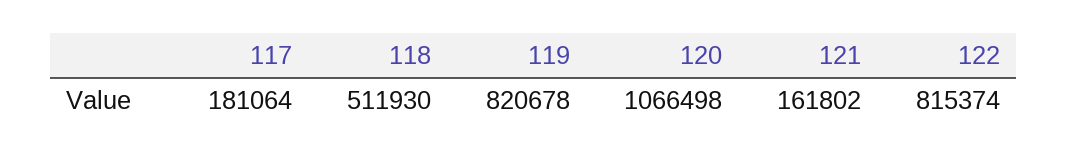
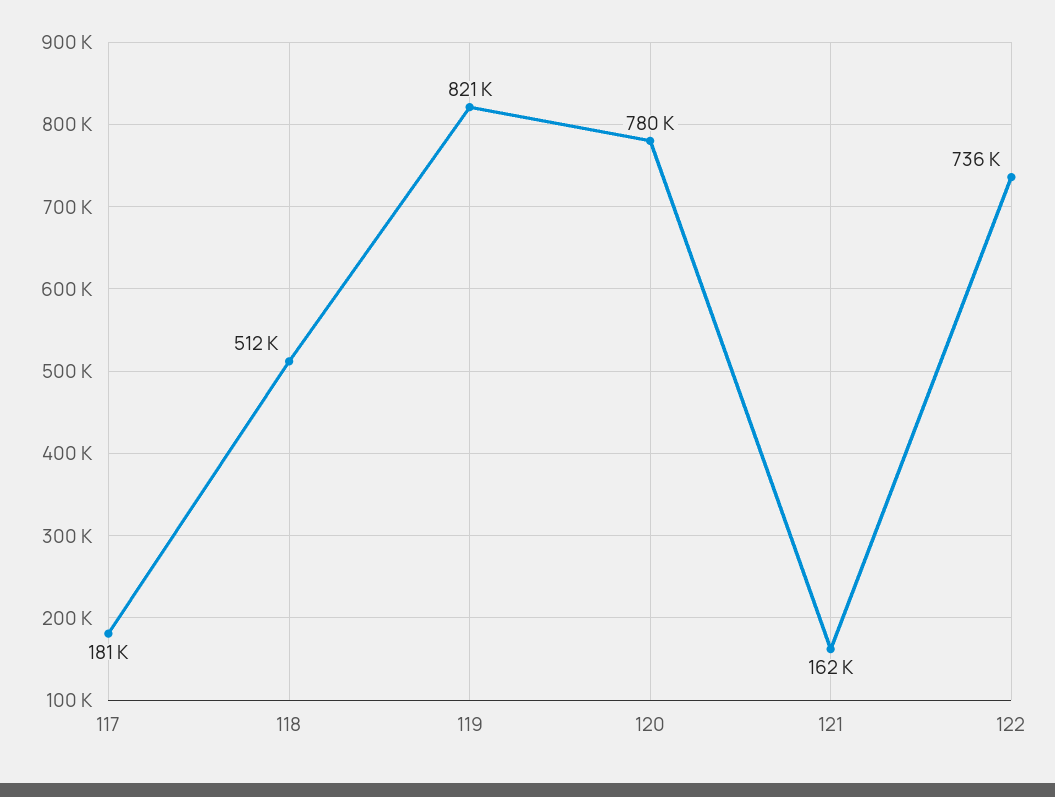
120: 1066498 -> 780000
122: 815374 -> 736000

